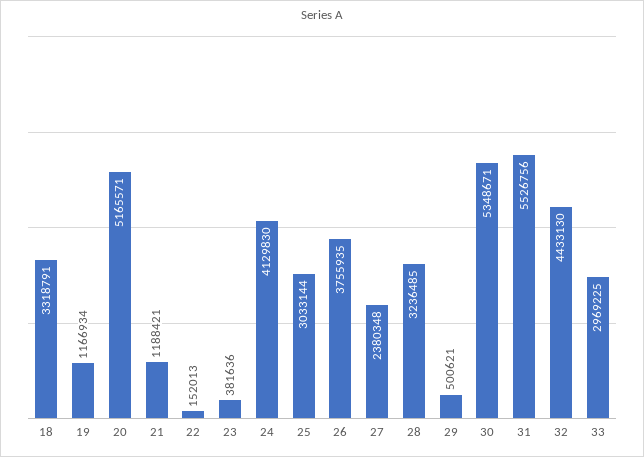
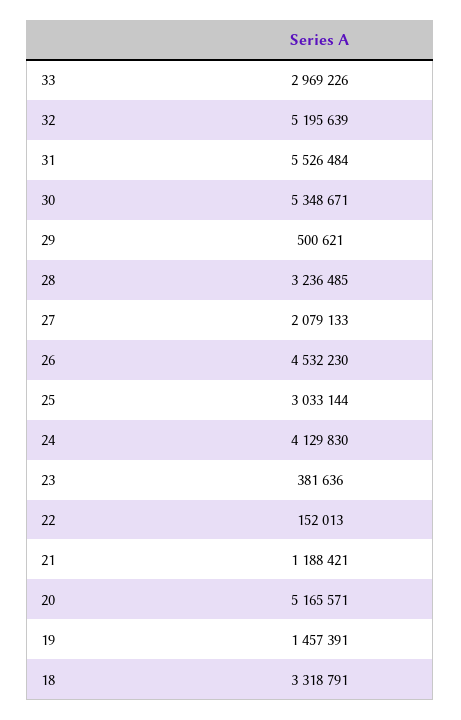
19: 1166934 -> 1457391
26: 3755935 -> 4532230
27: 2380348 -> 2079133
31: 5526756 -> 5526484
32: 4433130 -> 5195639
33: 2969225 -> 2969226

